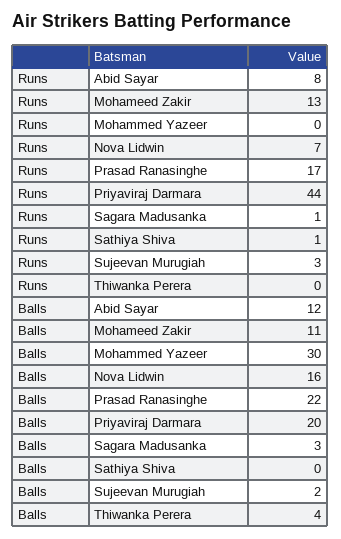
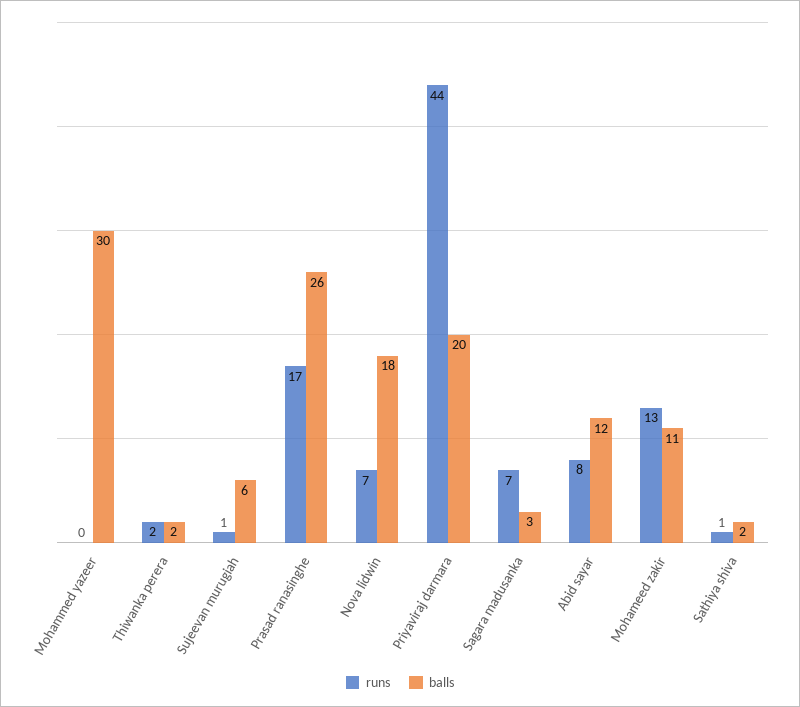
Runs, Sagara Madusanka: 1 -> 7
Runs, Sujeevan Murugiah: 3 -> 1
Runs, Thiwanka Perera: 0 -> 2
Balls, Nova Lidwin: 16 -> 18
Balls, Prasad Ranasinghe: 22 -> 26
Balls, Sathiya Shiva: 0 -> 2
Balls, Sujeevan Murugiah: 2 -> 6
Balls, Thiwanka Perera: 4 -> 2

